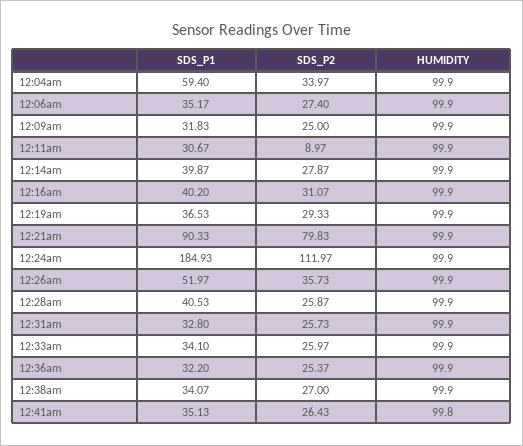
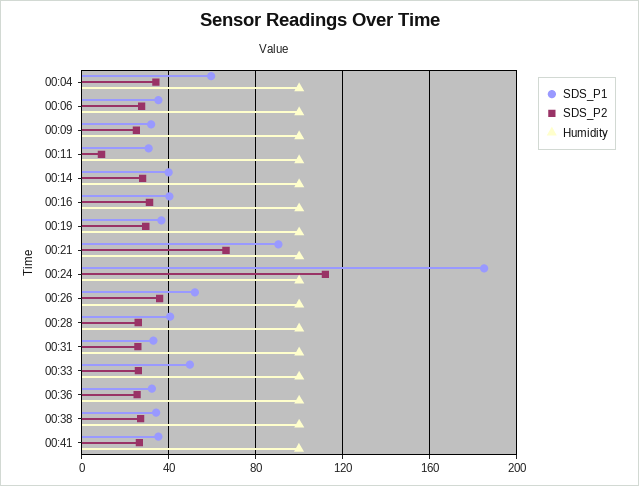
SDS_P2, 12:21am: 79.83 -> 65
SDS_P1, 12:33am: 34.1 -> 50

